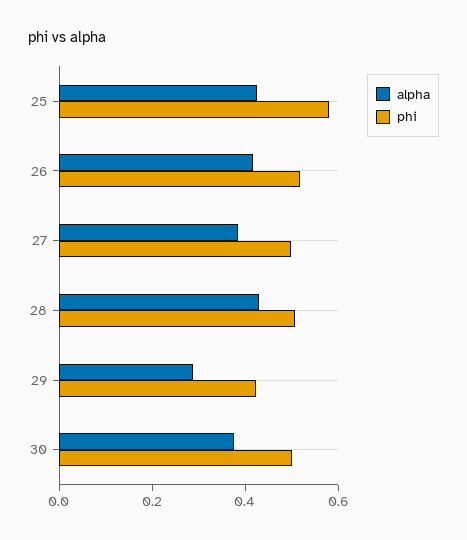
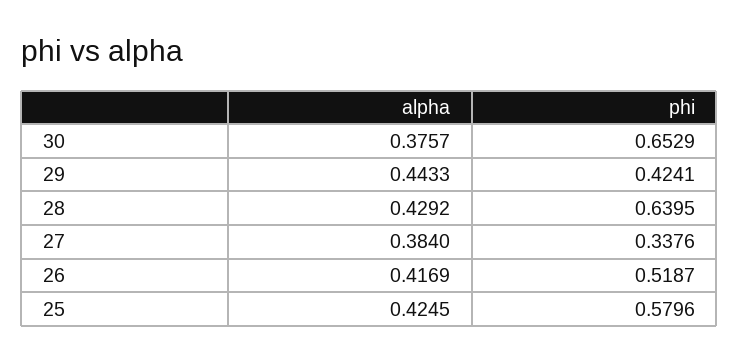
phi, 27: 0.5 -> 0.3376
phi, 28: 0.5 -> 0.6395
alpha, 29: 0.3 -> 0.4433
phi, 30: 0.5 -> 0.6529

